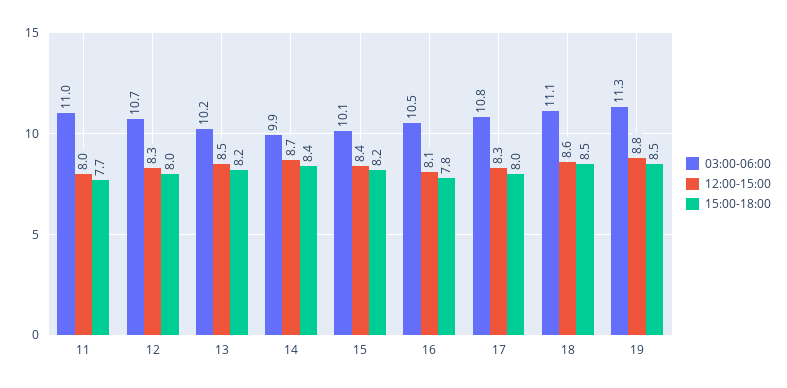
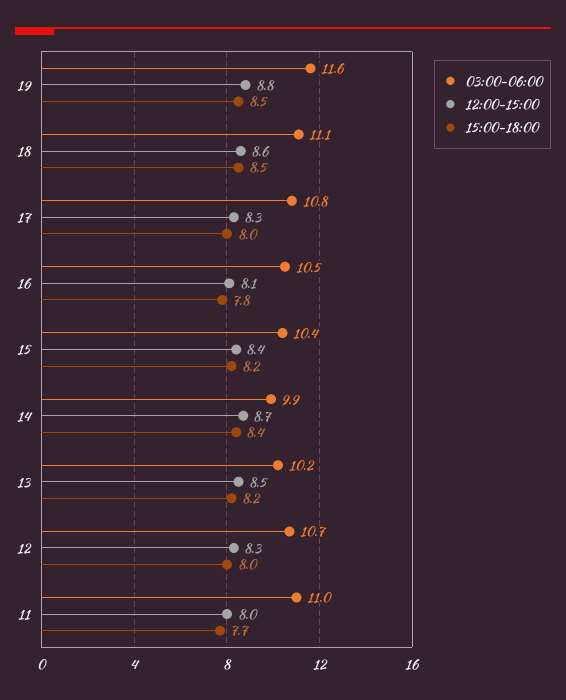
03:00-06:00, 15: 10.1 -> 10.4
03:00-06:00, 19: 11.3 -> 11.6

